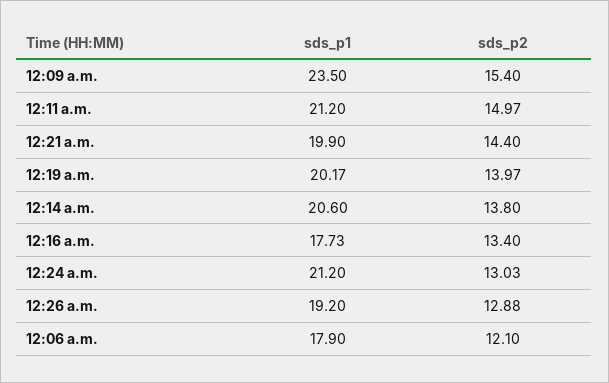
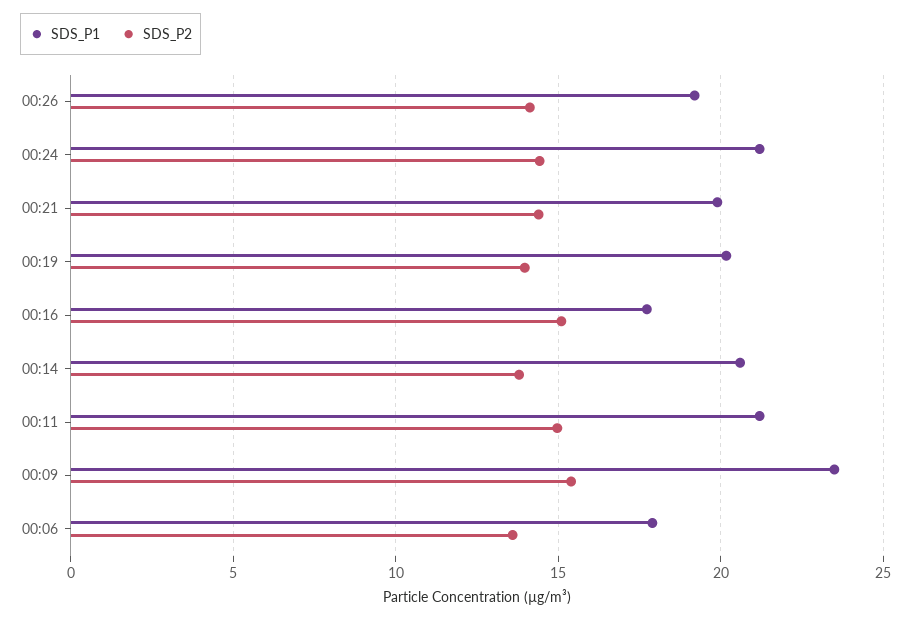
sds_p2, 12:16 a.m.: 13.4 -> 15
sds_p2, 12:24 a.m.: 13.03 -> 14.5
sds_p2, 12:26 a.m.: 12.88 -> 14
sds_p2, 12:06 a.m.: 12.1 -> 13.5

